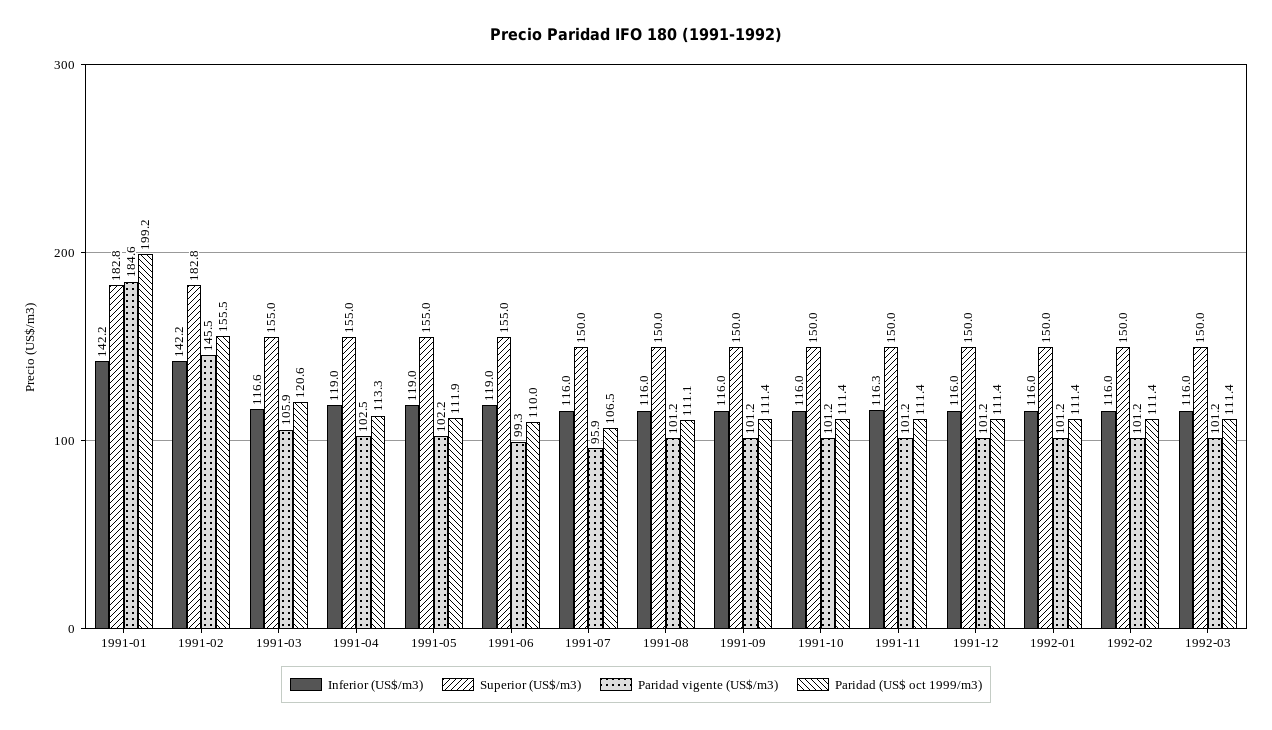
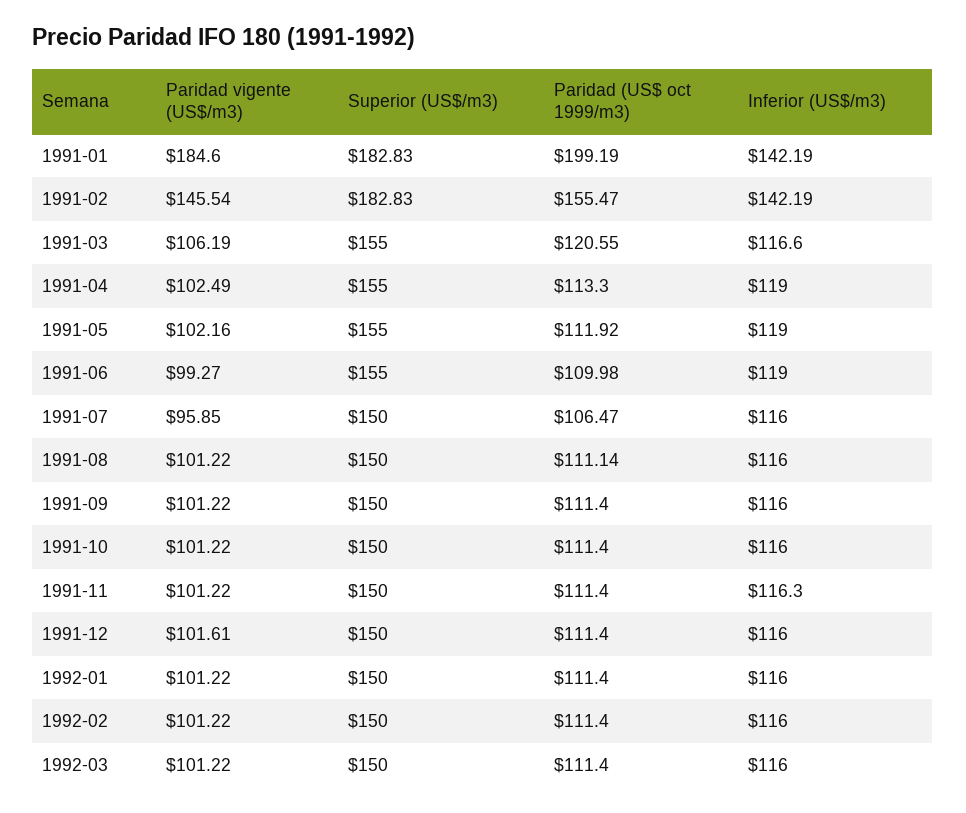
Paridad vigente (US$/m3), 1991-03: 105.9 -> 106.19
Paridad vigente (US$/m3), 1991-12: 101.2 -> 101.61

